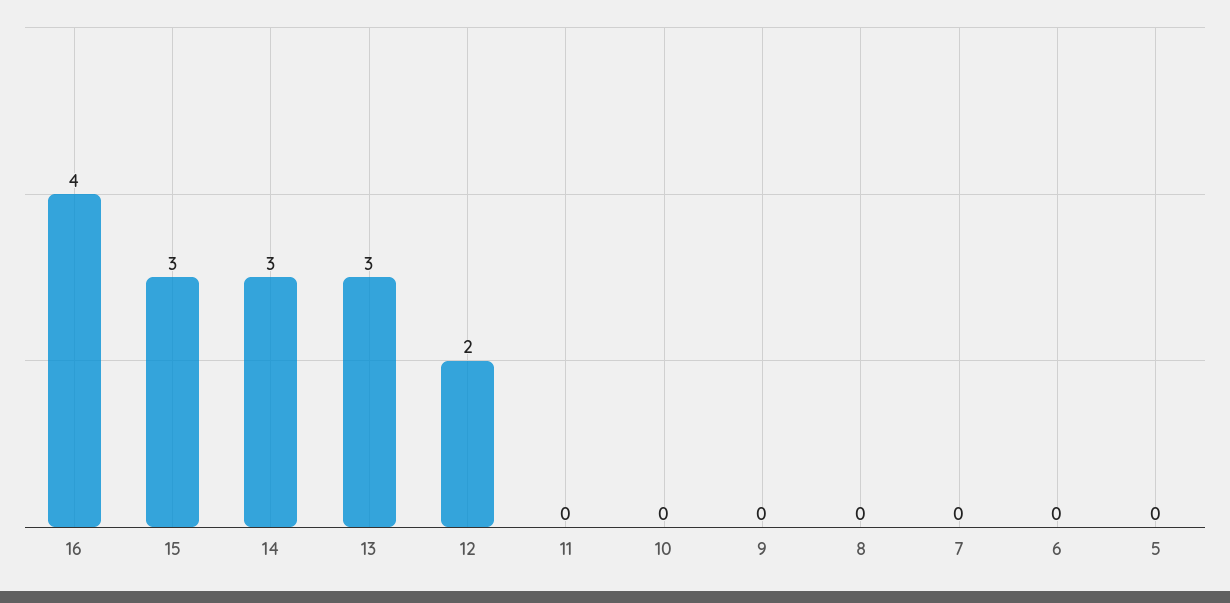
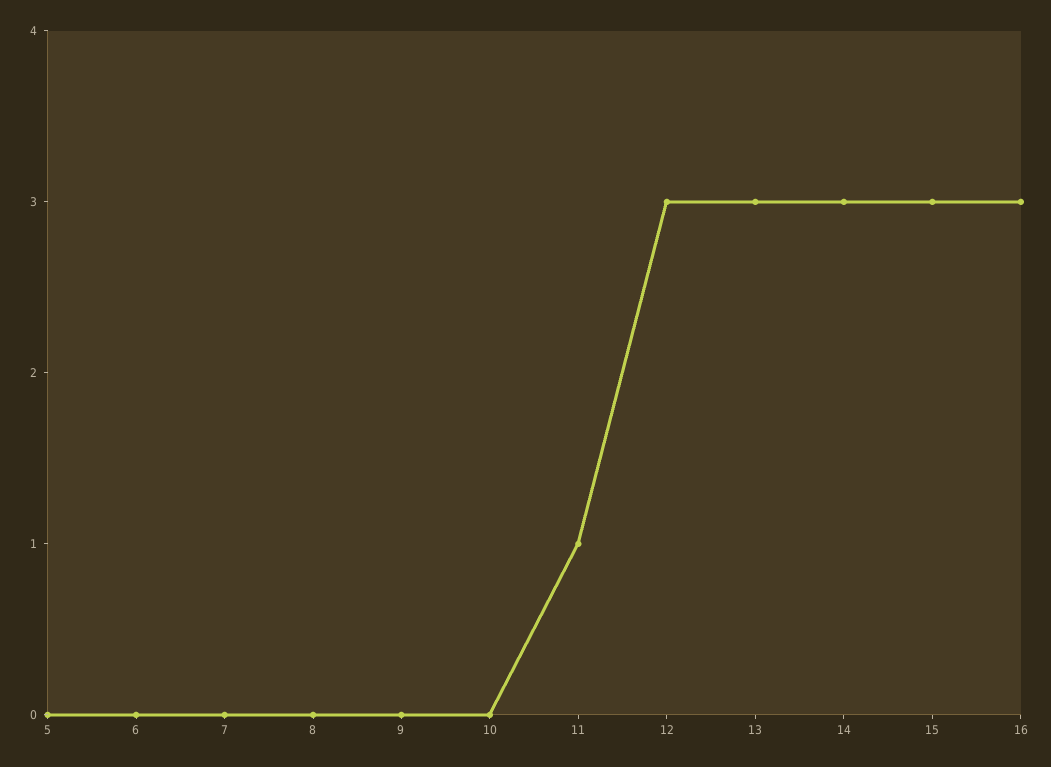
16: 4 -> 3
12: 2 -> 3
11: 0 -> 1

